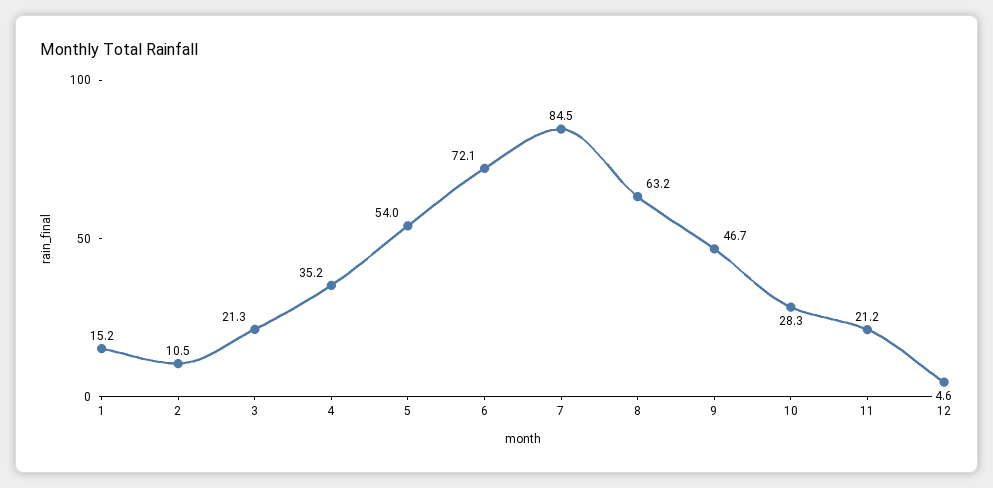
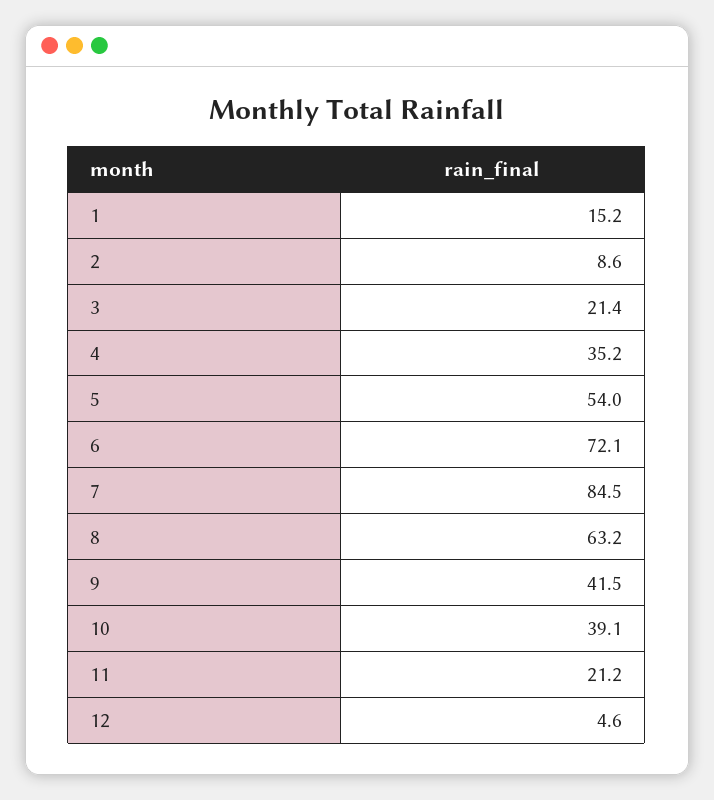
2: 10.5 -> 8.6
3: 21.3 -> 21.4
9: 46.7 -> 41.5
10: 28.3 -> 39.1

